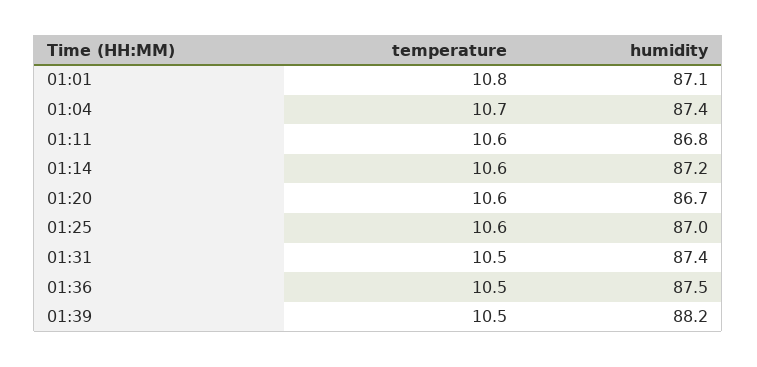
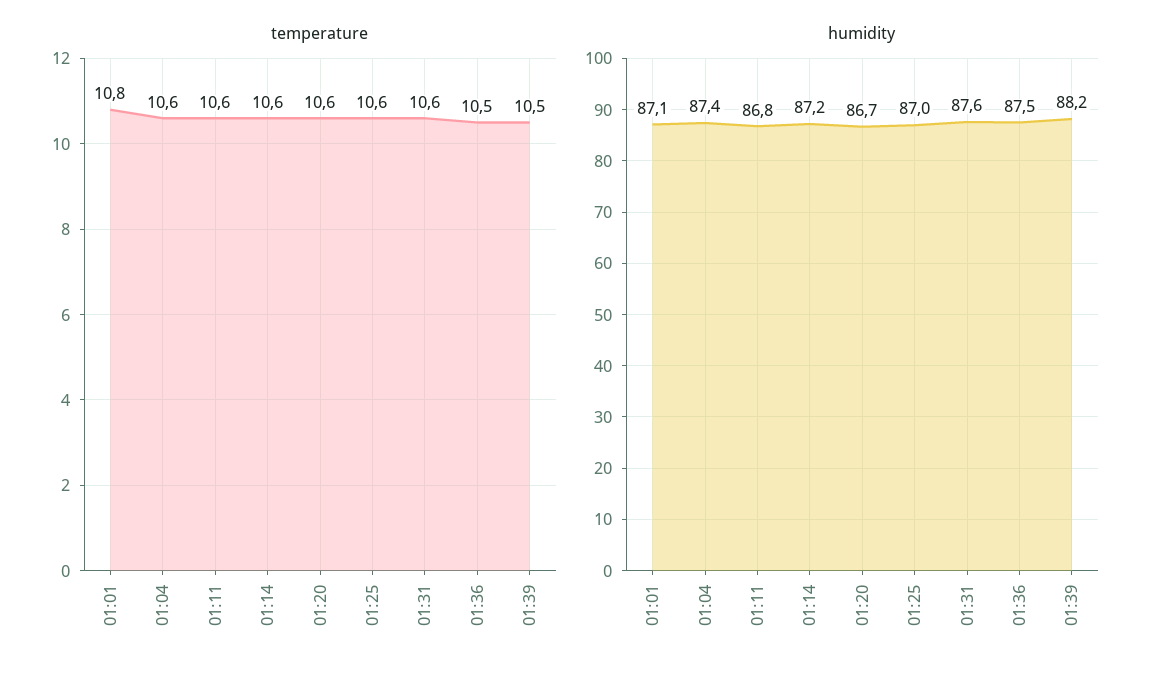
temperature, 01:04: 10.7 -> 10.6
temperature, 01:31: 10.5 -> 10.6
humidity, 01:31: 87.4 -> 87.6

